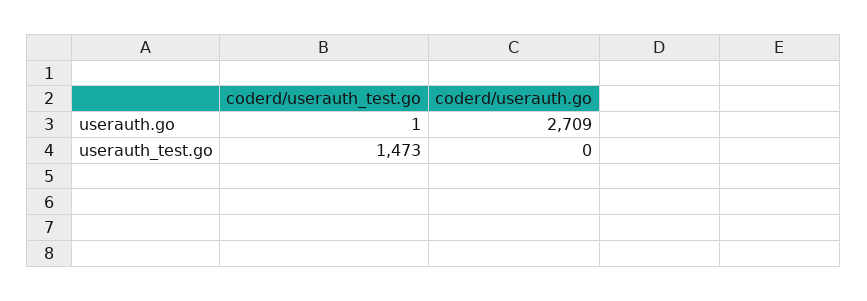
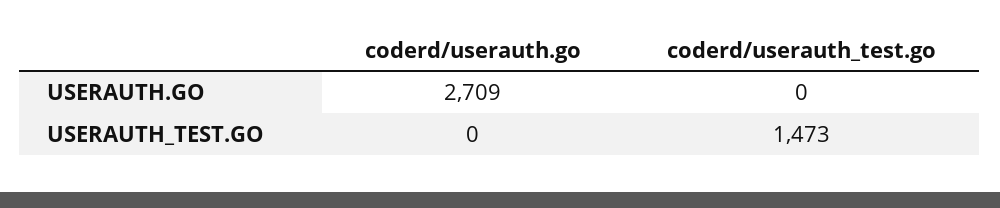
coderd/userauth_test.go, userauth.go: 1 -> 0

